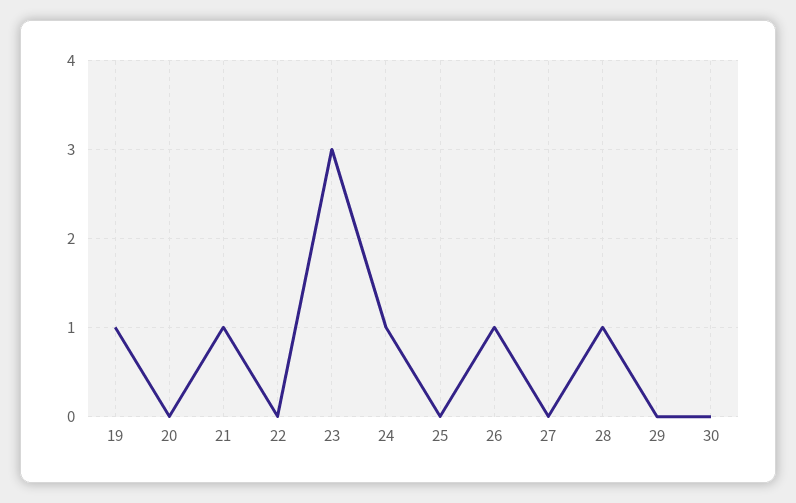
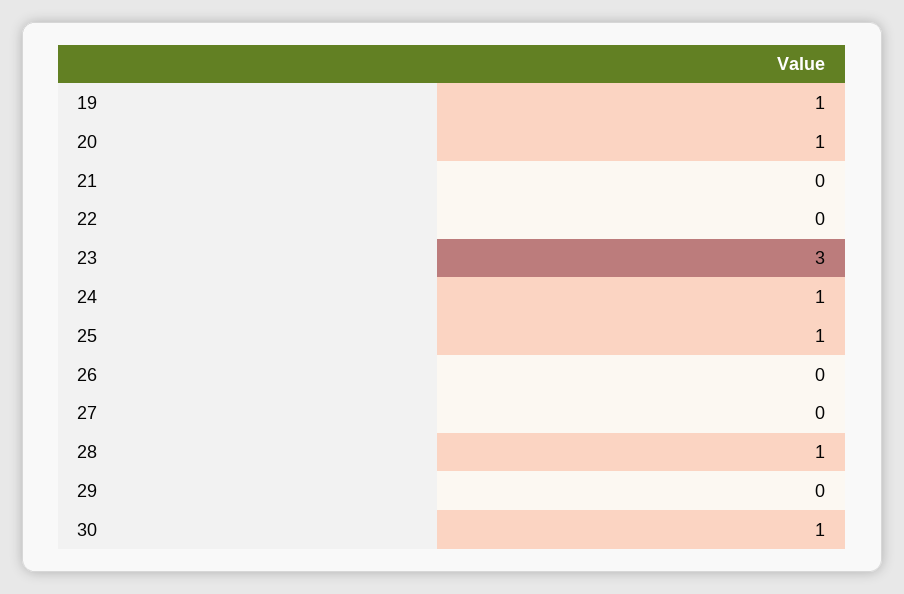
20: 0 -> 1
21: 1 -> 0
25: 0 -> 1
26: 1 -> 0
30: 0 -> 1

